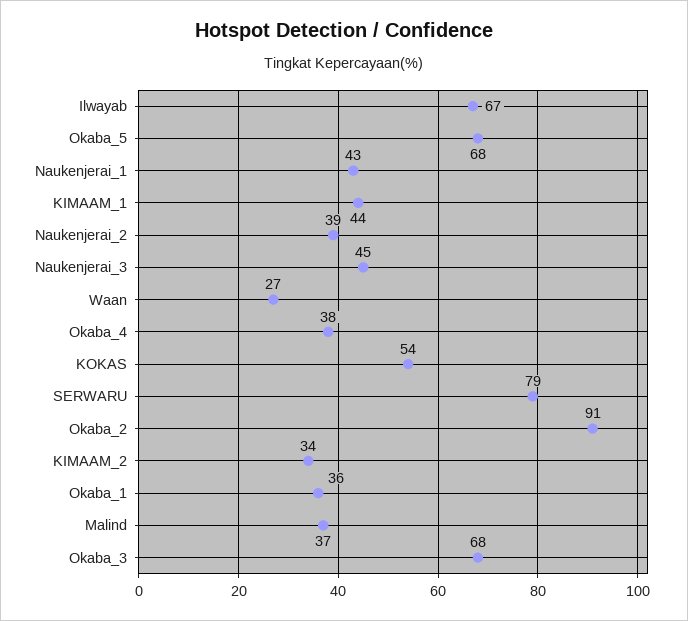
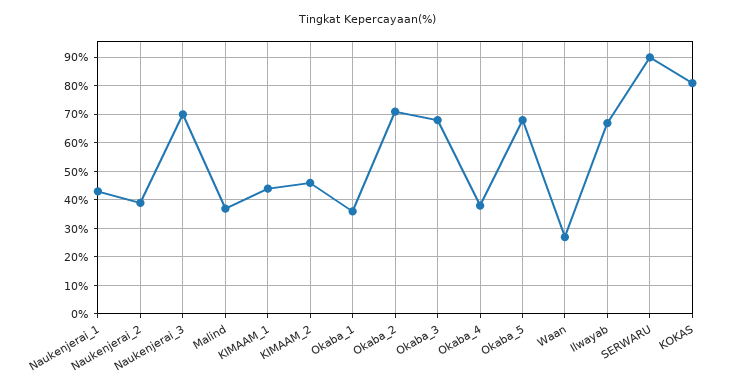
Naukenjerai_3: 45 -> 70
KOKAS: 54 -> 80
SERWARU: 79 -> 90
Okaba_2: 91 -> 70
KIMAAM_2: 34 -> 45

